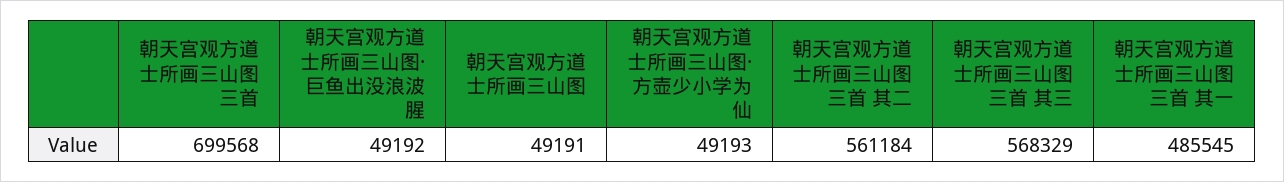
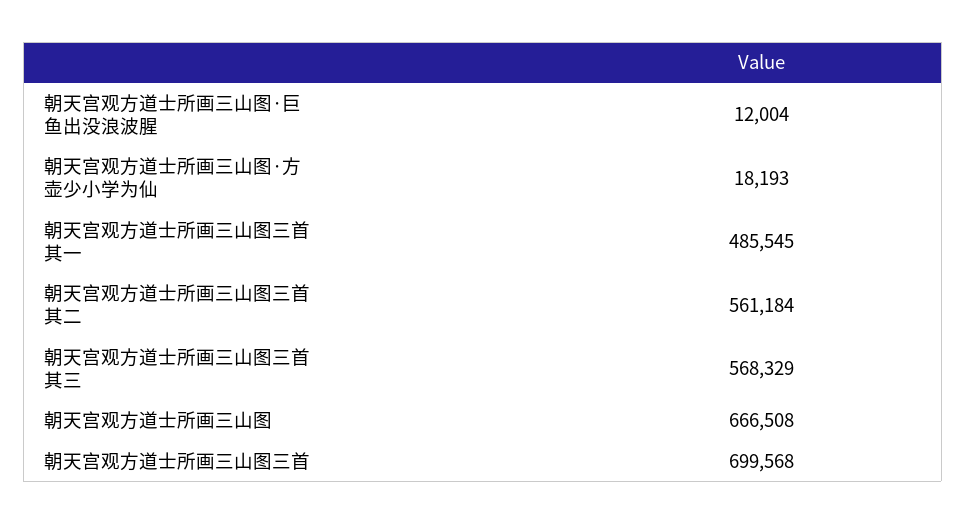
朝天宫观方道士所画三山图·巨鱼出没浪波腥: 49192 -> 12004
朝天宫观方道士所画三山图: 49191 -> 666508
朝天宫观方道士所画三山图·方壶少小学为仙: 49193 -> 18193

